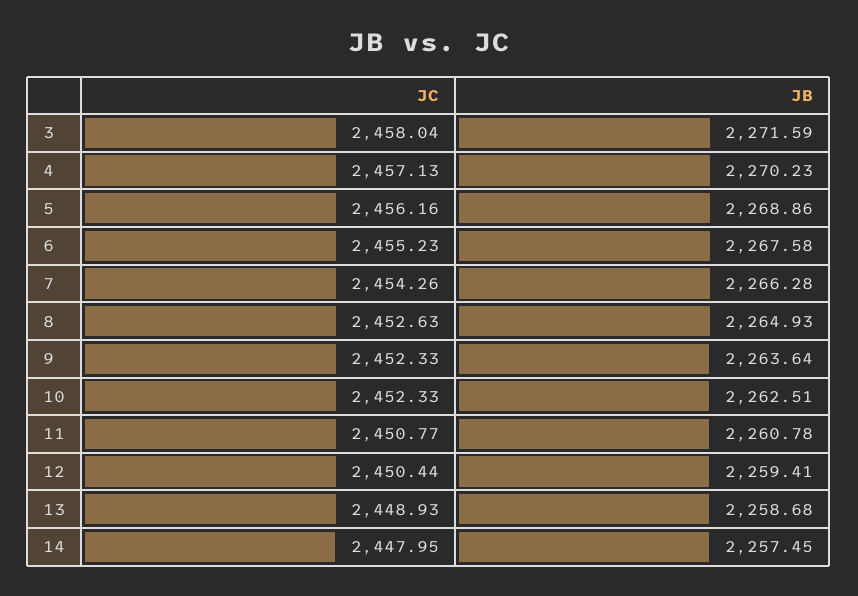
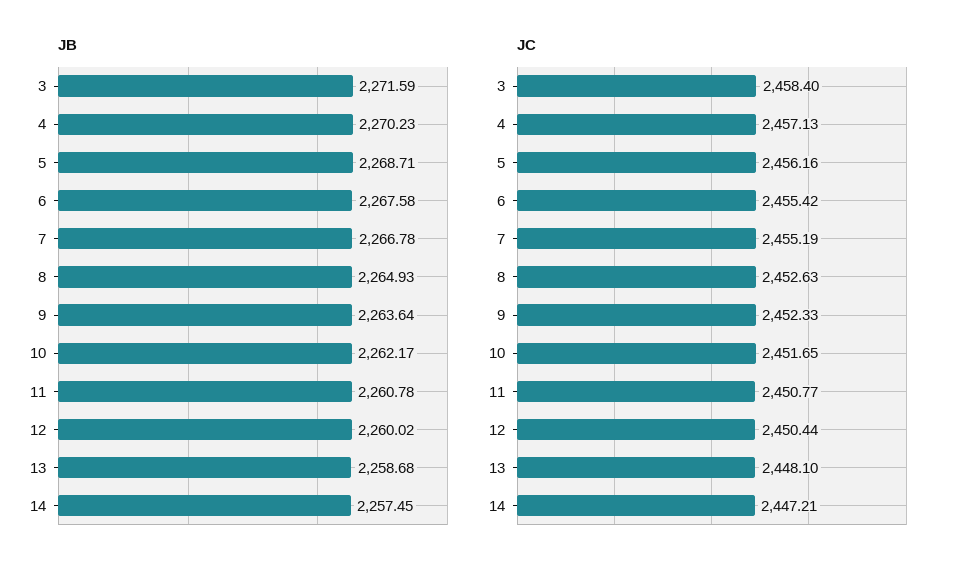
JC, 3: 2458.04 -> 2458.4
JB, 5: 2268.86 -> 2268.71
JC, 6: 2455.23 -> 2455.42
JC, 7: 2454.26 -> 2455.19
JB, 7: 2266.28 -> 2266.78
JC, 10: 2452.33 -> 2451.65
JB, 10: 2262.51 -> 2262.17
JB, 12: 2259.41 -> 2260.02
JC, 13: 2448.93 -> 2448.1
JC, 14: 2447.95 -> 2447.21

